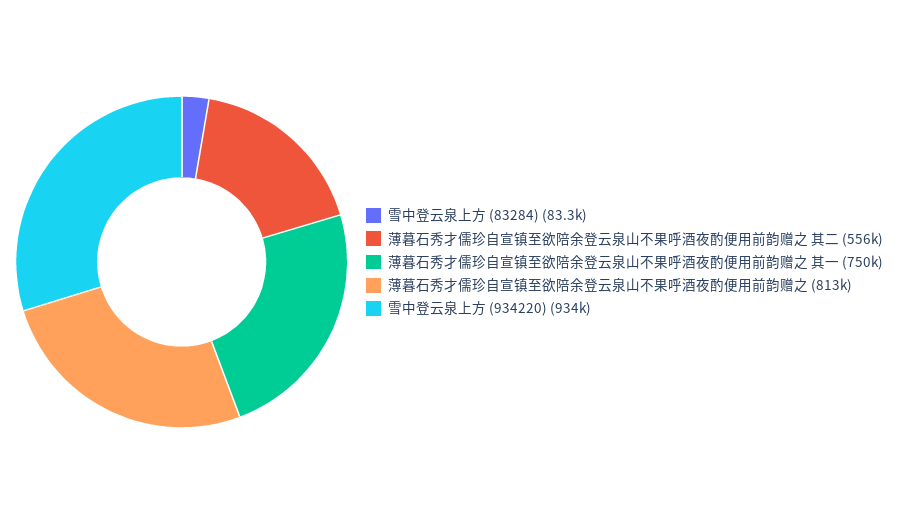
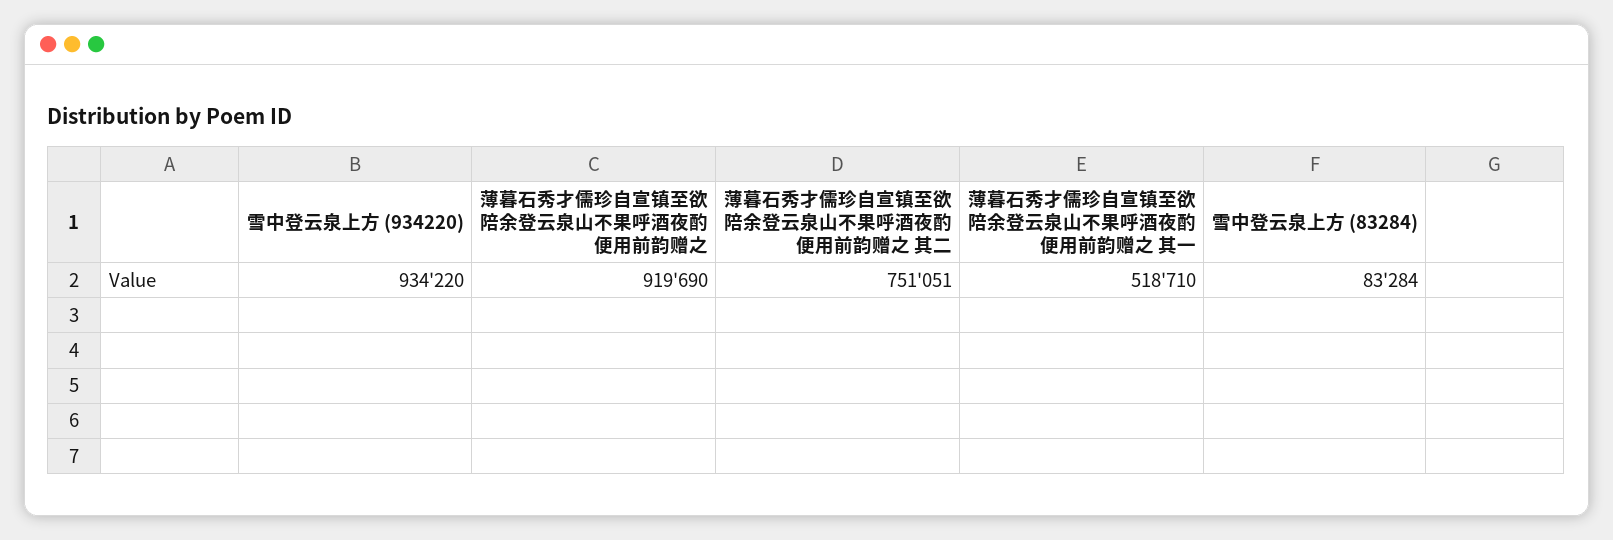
薄暮石秀才儒珍自宣镇至欲陪余登云泉山不果呼酒夜酌便用前韵赠之 其二: 556000 -> 751051
薄暮石秀才儒珍自宣镇至欲陪余登云泉山不果呼酒夜酌便用前韵赠之 其一: 750000 -> 518710
薄暮石秀才儒珍自宣镇至欲陪余登云泉山不果呼酒夜酌便用前韵赠之: 813000 -> 919690

